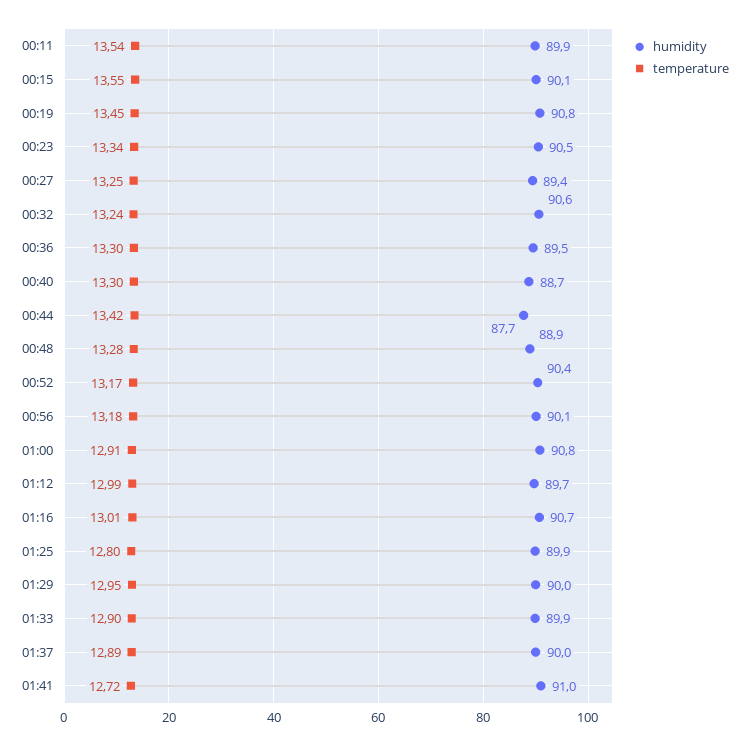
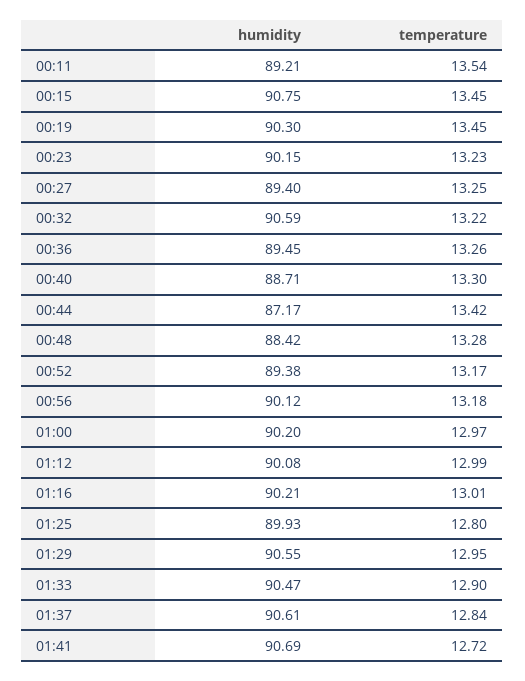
humidity, 00:11: 89.9 -> 89.21
humidity, 00:15: 90.1 -> 90.75
temperature, 00:15: 13.55 -> 13.45
humidity, 00:19: 90.8 -> 90.3
humidity, 00:23: 90.5 -> 90.15
temperature, 00:23: 13.34 -> 13.23
temperature, 00:32: 13.24 -> 13.22
temperature, 00:36: 13.3 -> 13.26
humidity, 00:44: 87.7 -> 87.17
humidity, 00:48: 88.9 -> 88.42
humidity, 00:52: 90.4 -> 89.38
humidity, 01:00: 90.8 -> 90.2
temperature, 01:00: 12.91 -> 12.97
humidity, 01:12: 89.7 -> 90.08
humidity, 01:16: 90.7 -> 90.21
humidity, 01:29: 90 -> 90.55
humidity, 01:33: 89.9 -> 90.47
humidity, 01:37: 90 -> 90.61
temperature, 01:37: 12.89 -> 12.84
humidity, 01:41: 91 -> 90.69

